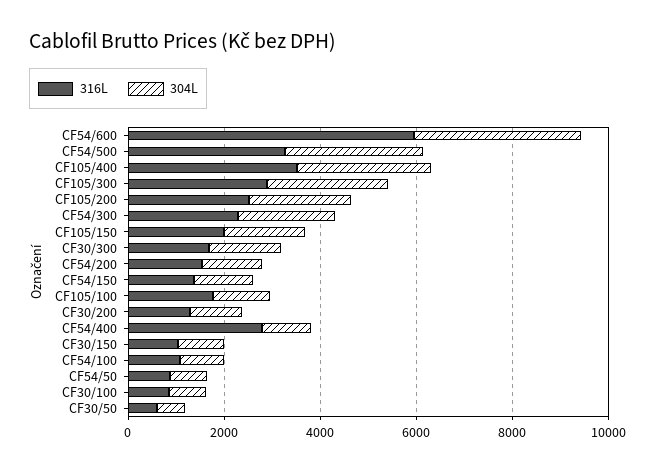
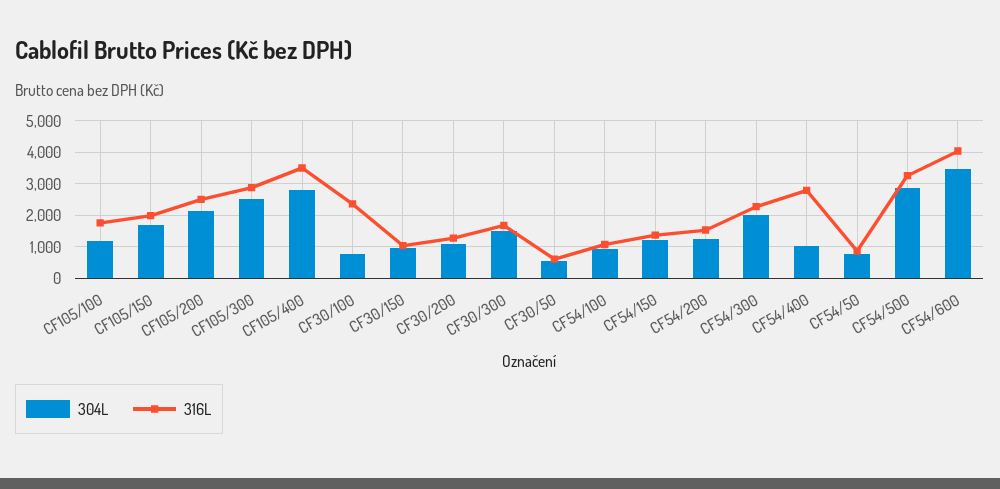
316L, CF54/600: 6000 -> 4000
316L, CF30/100: 1000 -> 2400

